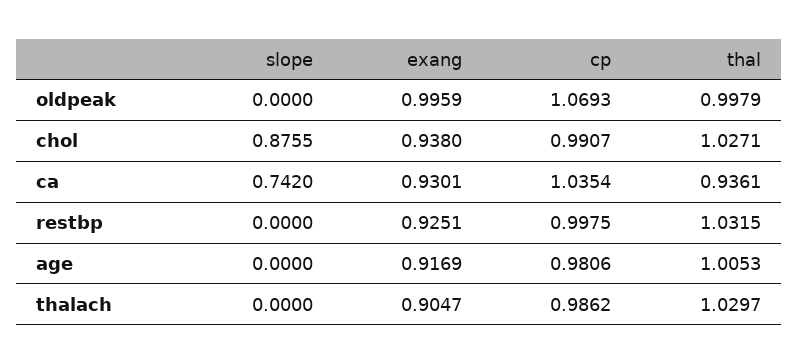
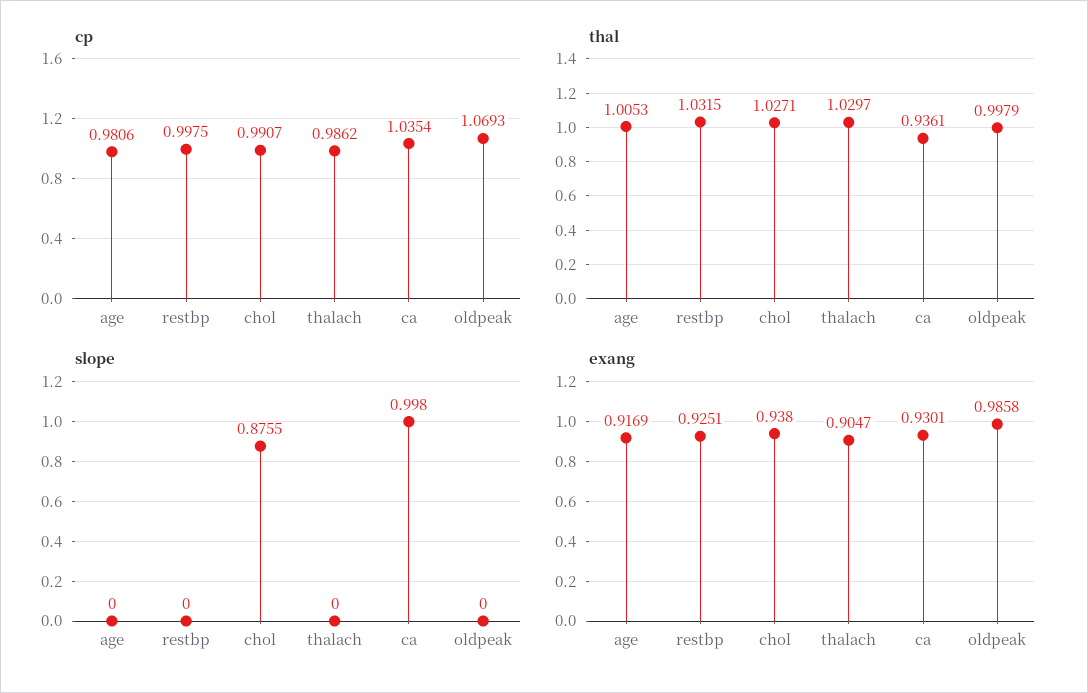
exang, oldpeak: 0.9959 -> 0.9858
slope, ca: 0.742 -> 0.998

